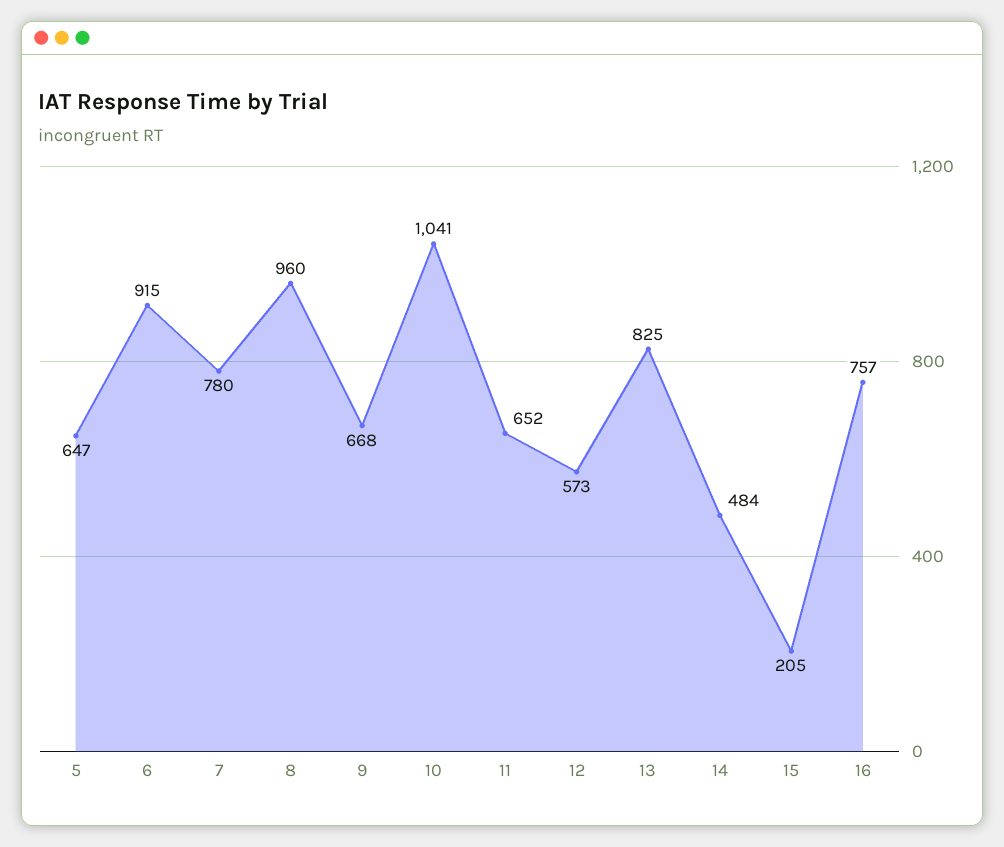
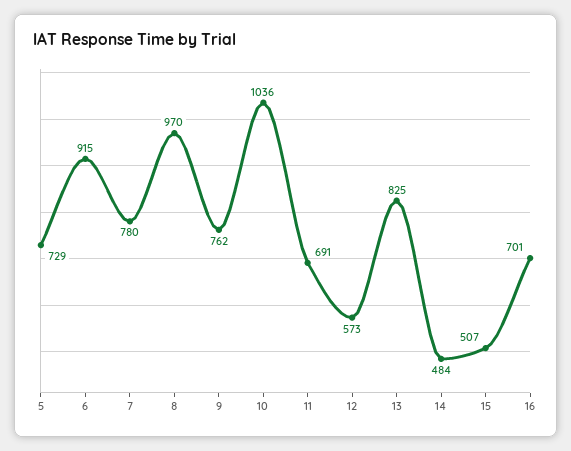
5: 647 -> 729
8: 960 -> 970
9: 668 -> 762
10: 1041 -> 1036
11: 652 -> 691
15: 205 -> 507
16: 757 -> 701

